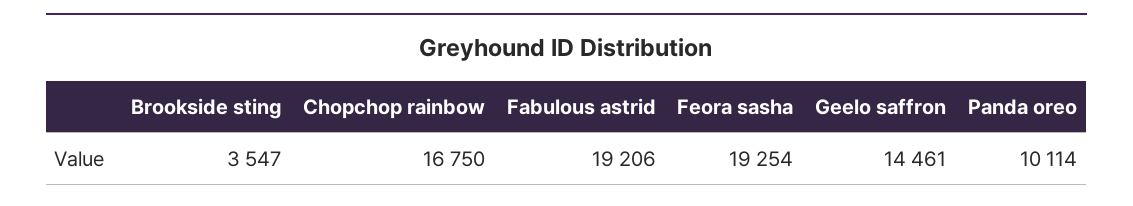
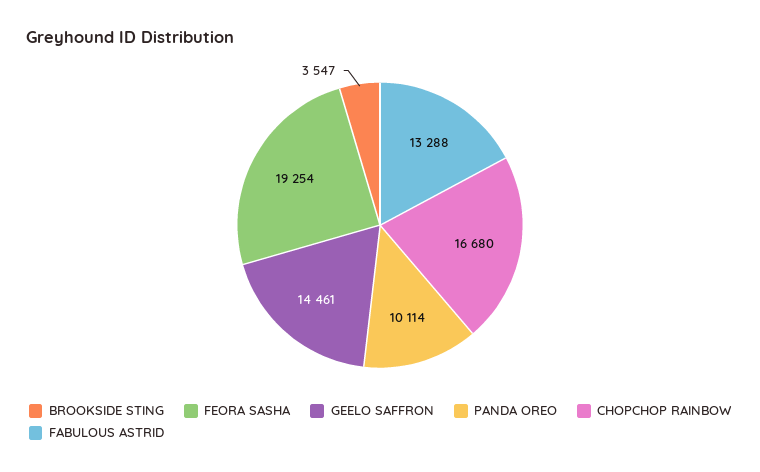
Chopchop rainbow: 16750 -> 16680
Fabulous astrid: 19206 -> 13288

